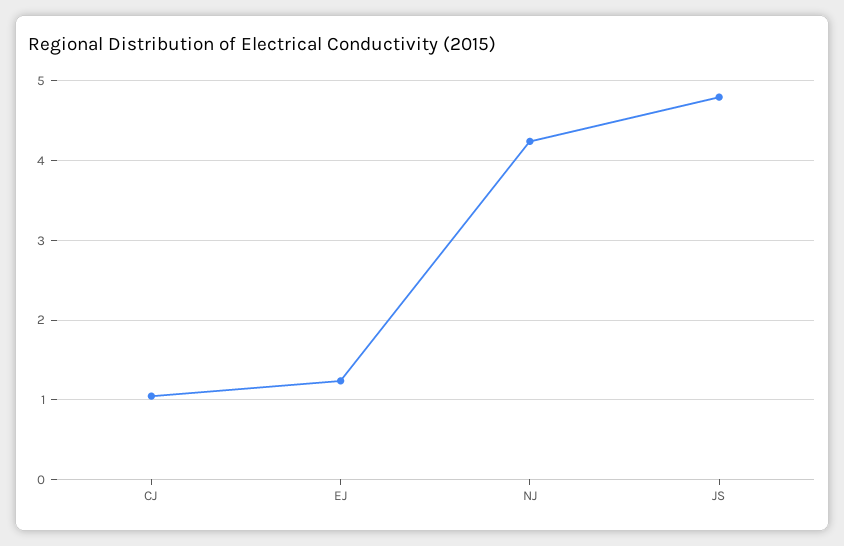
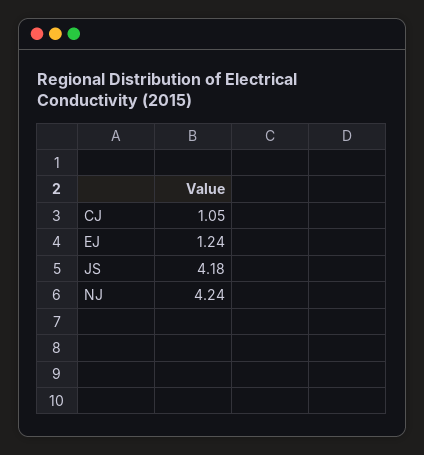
JS: 4.8 -> 4.18

